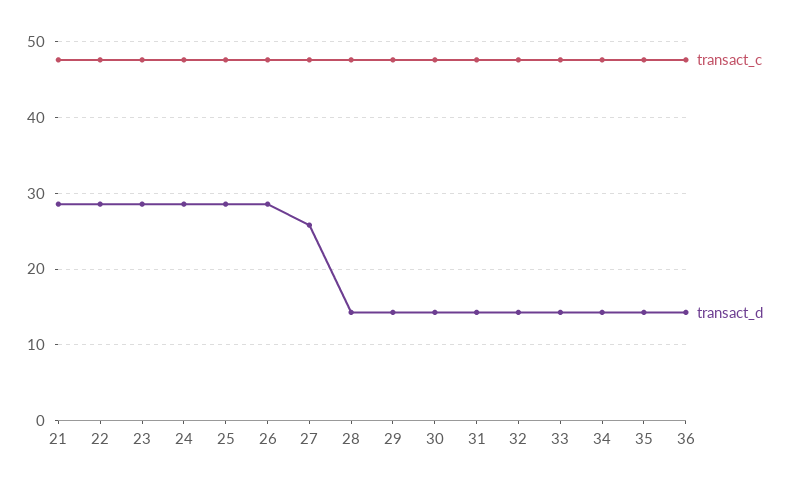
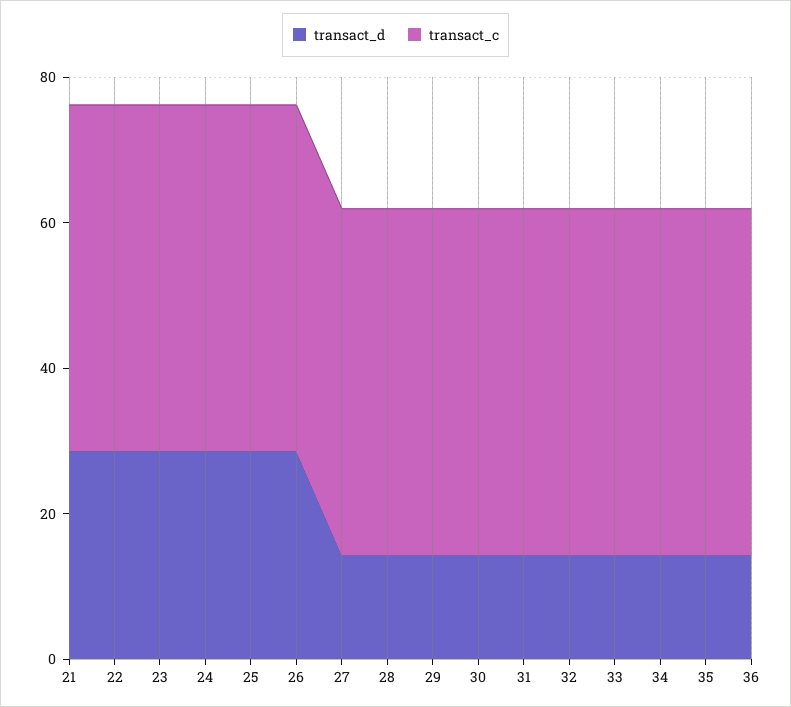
transact_d, 27: 26 -> 15

